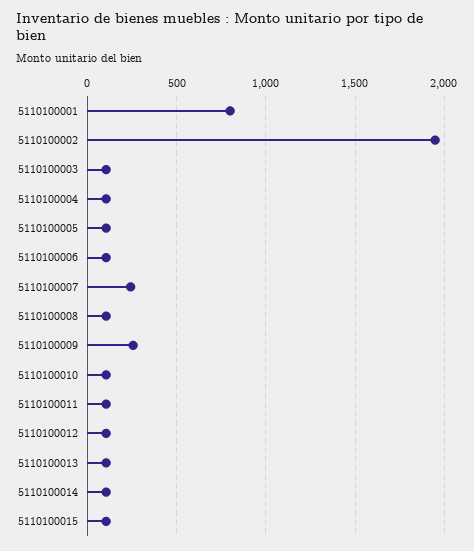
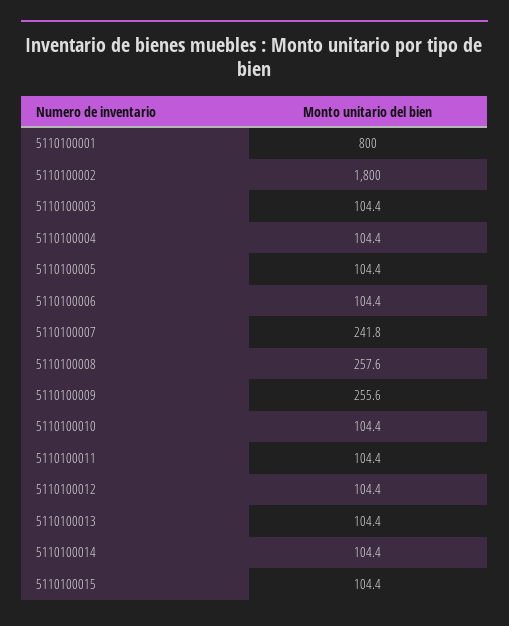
5110100002: 1950 -> 1800
5110100008: 100 -> 257.6

